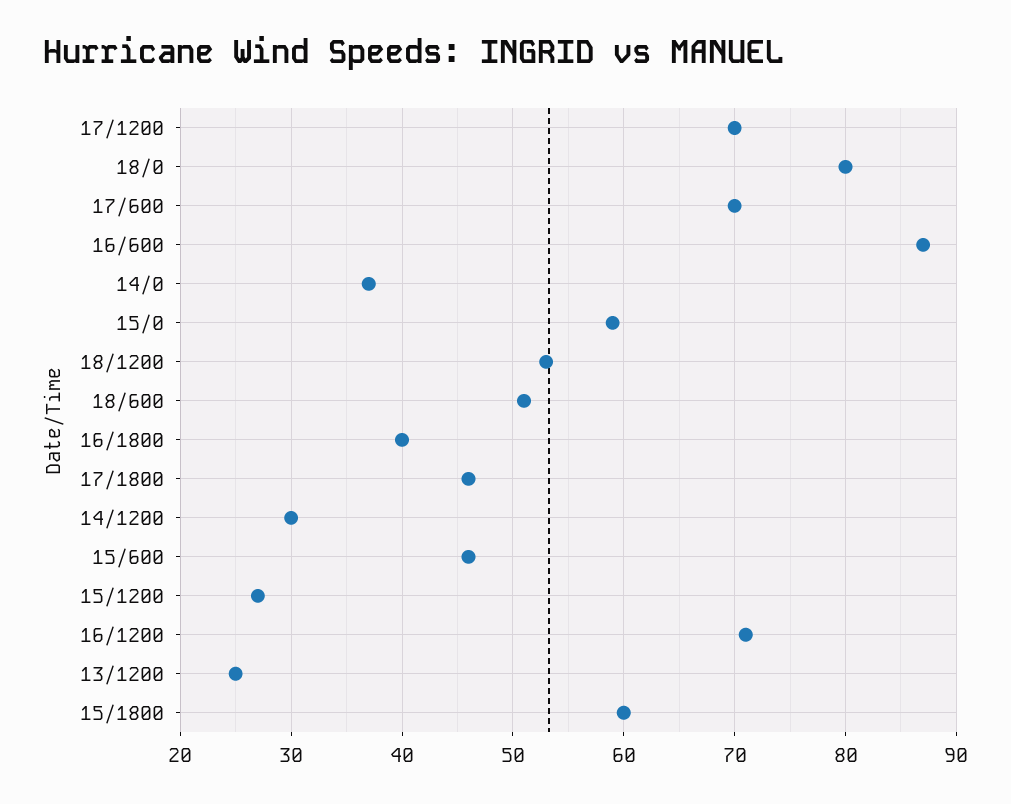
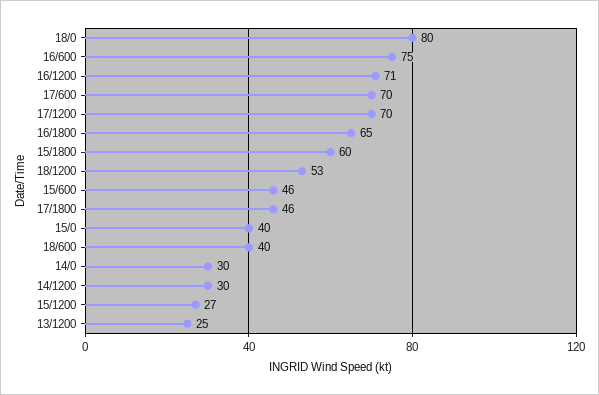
16/600: 87 -> 75
14/0: 37 -> 30
15/0: 59 -> 40
18/600: 51 -> 40
16/1800: 40 -> 65

